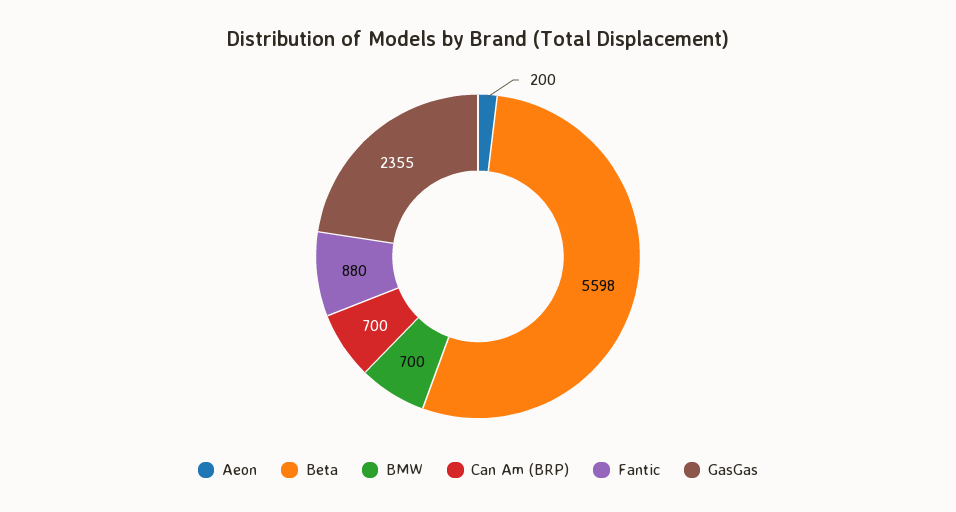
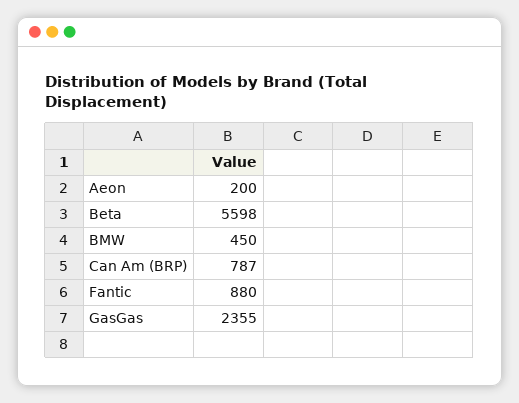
BMW: 700 -> 450
Can Am (BRP): 700 -> 787

